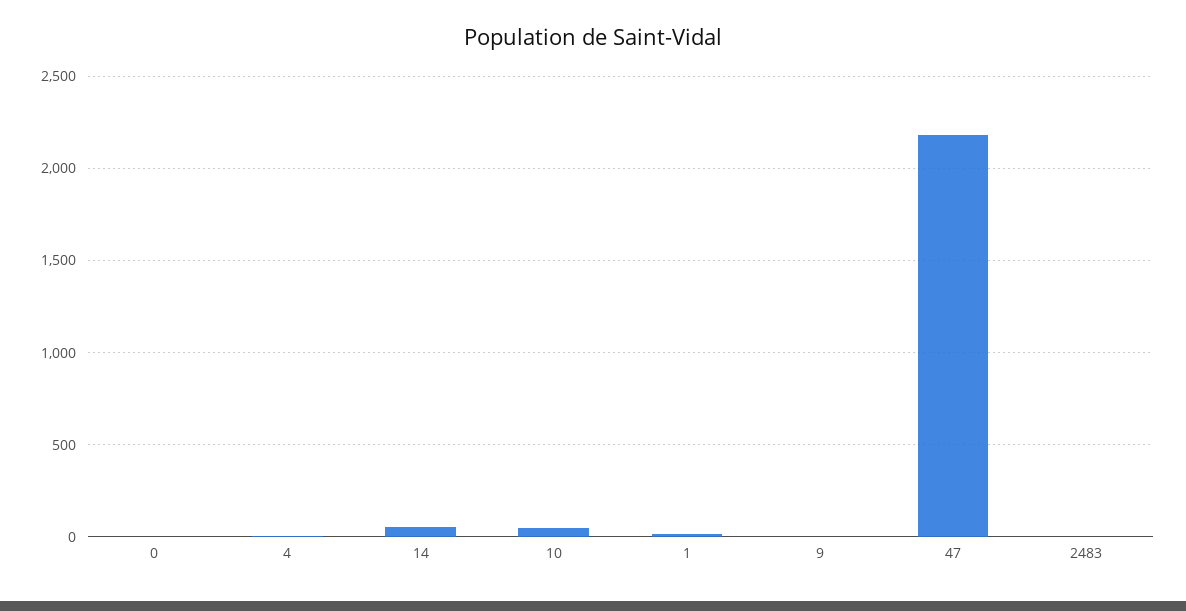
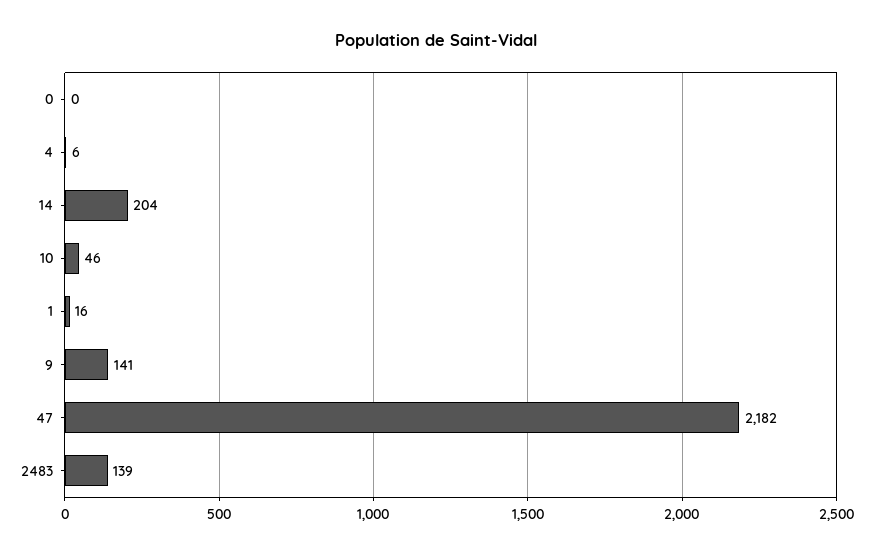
14: 50 -> 204
9: 0 -> 141
2483: 0 -> 139

